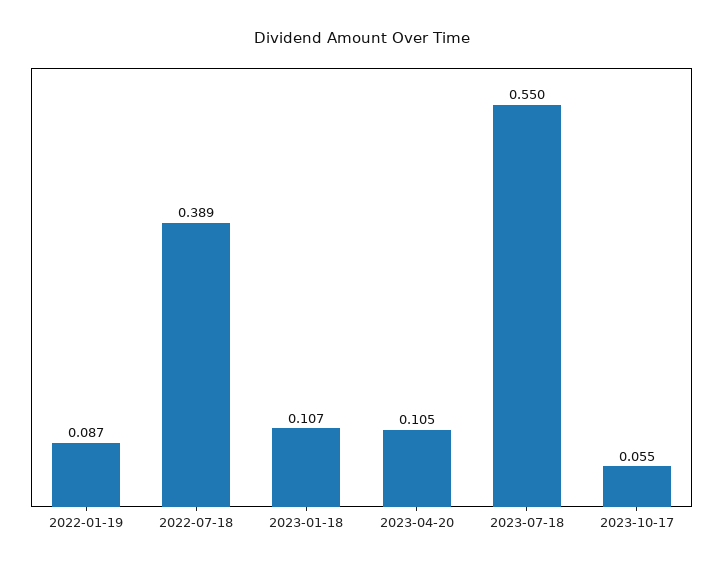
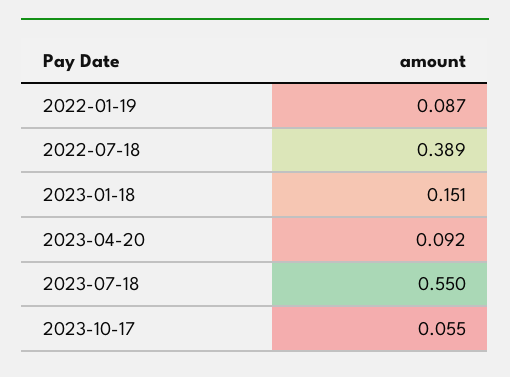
2023-01-18: 0.107 -> 0.151
2023-04-20: 0.105 -> 0.092

